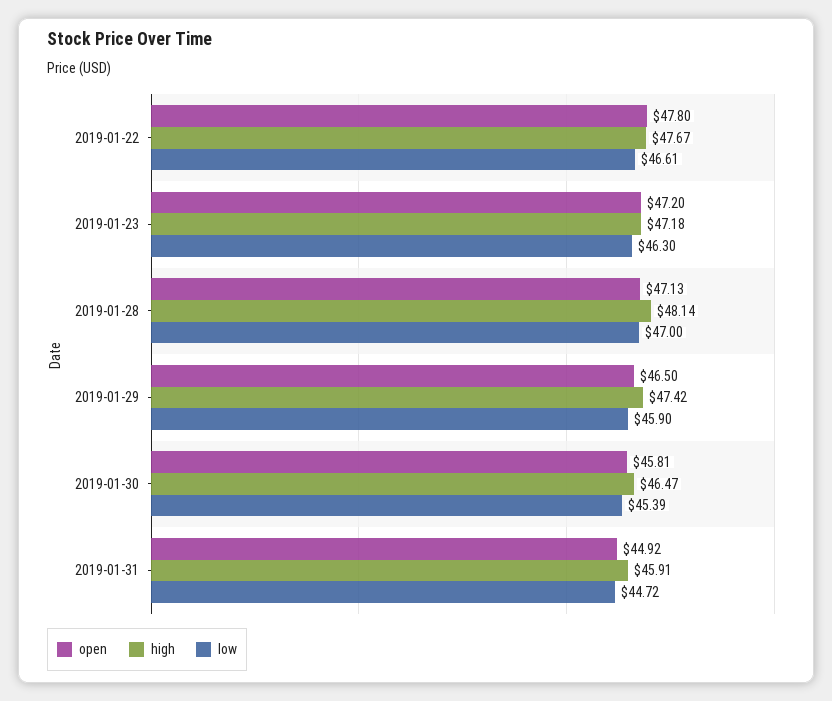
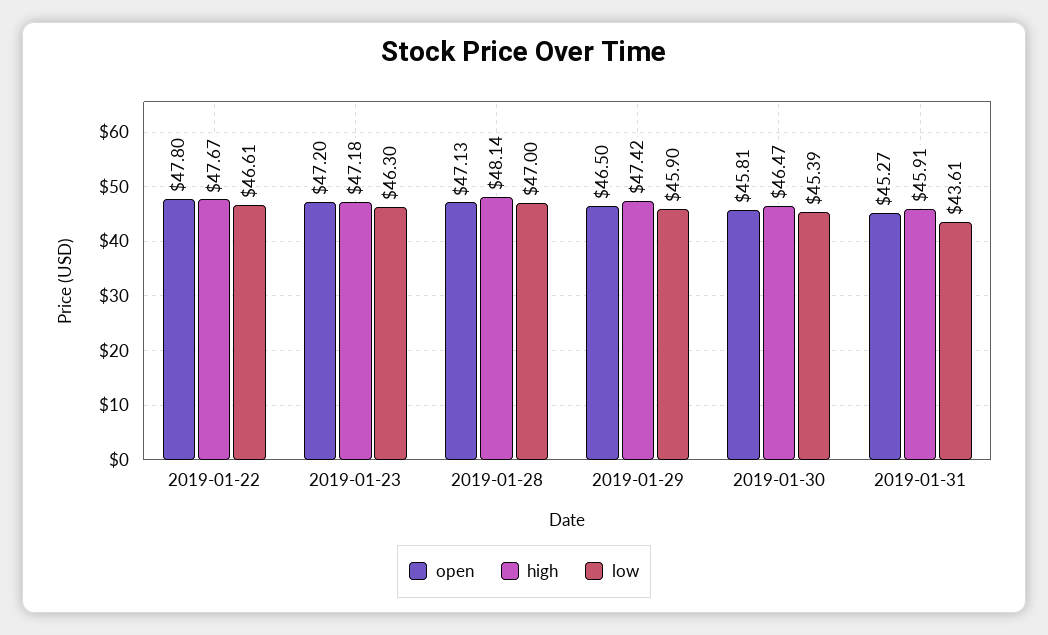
open, 2019-01-31: 44.92 -> 45.27
low, 2019-01-31: 44.72 -> 43.61

